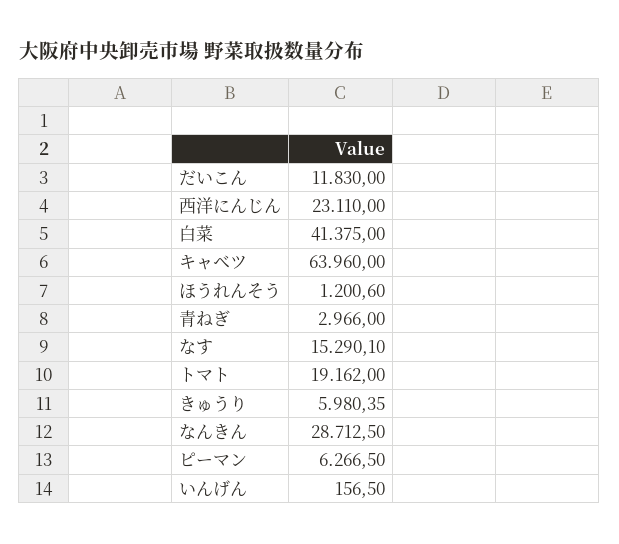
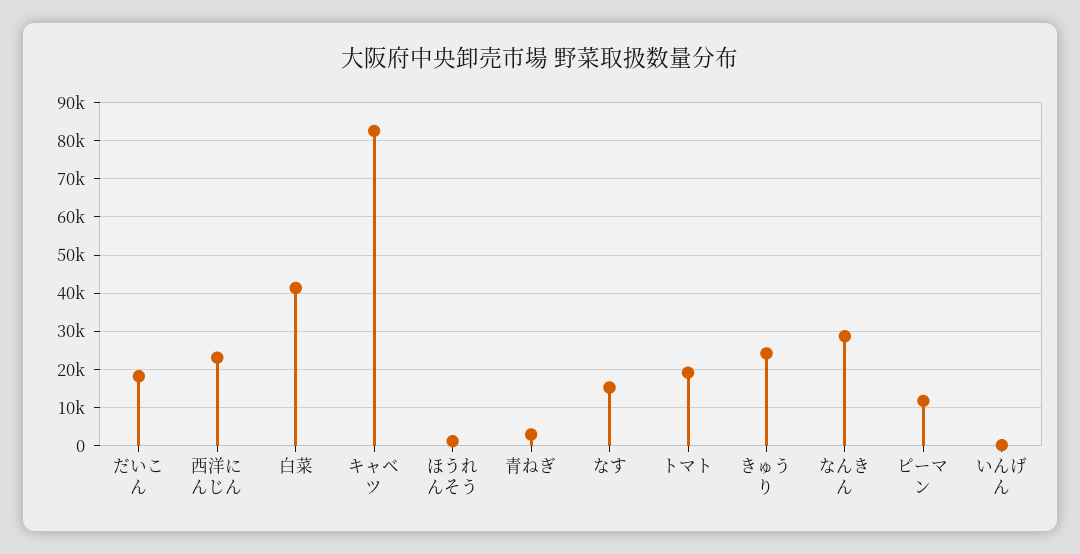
だいこん: 11830 -> 18000
キャベツ: 63960 -> 82000
きゅうり: 5980.35 -> 24000
ピーマン: 6266.5 -> 12000

